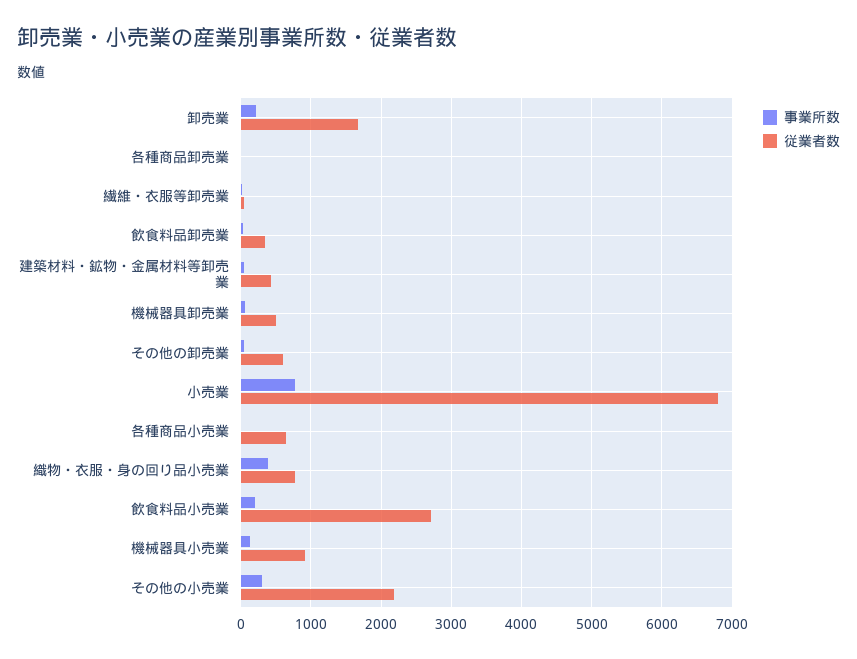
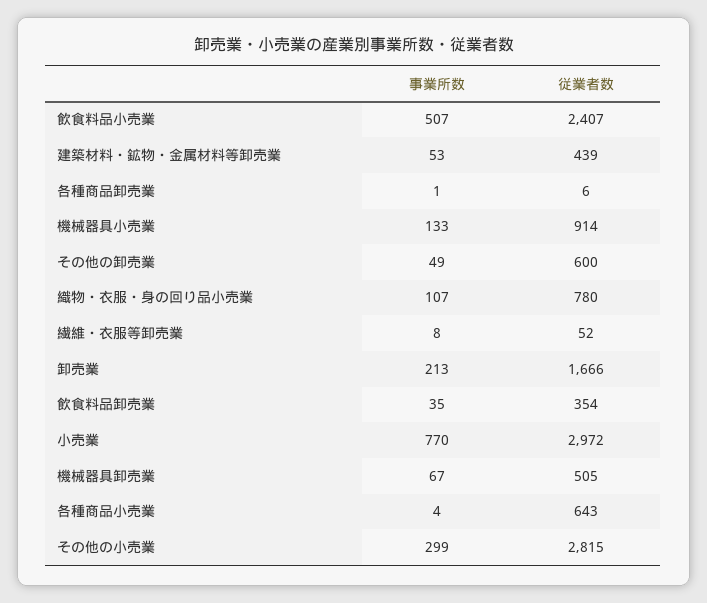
従業者数, 小売業: 6800 -> 2972
事業所数, 織物・衣服・身の回り品小売業: 400 -> 107
事業所数, 飲食料品小売業: 200 -> 507
従業者数, 飲食料品小売業: 2700 -> 2407
従業者数, その他の小売業: 2200 -> 2815

